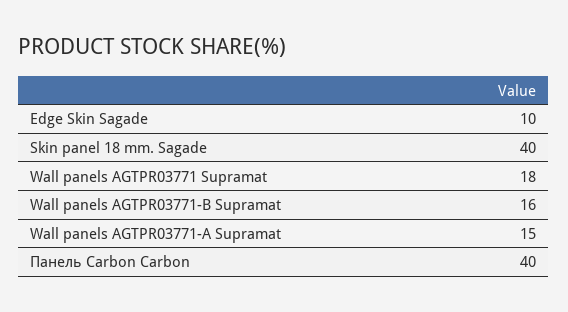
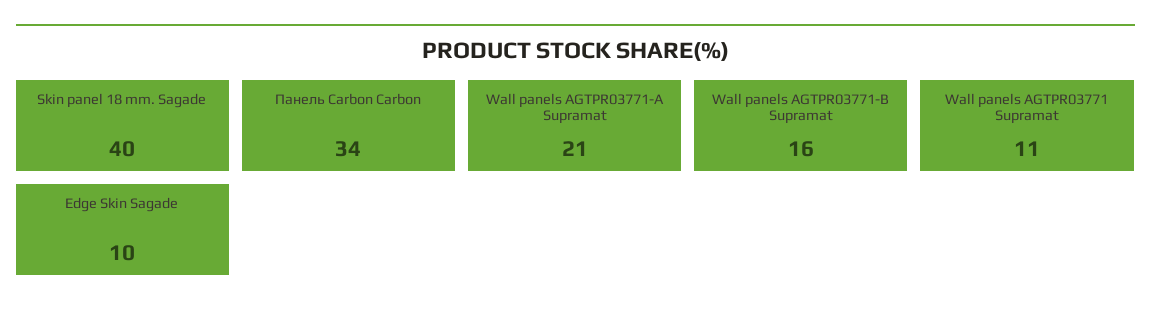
Wall panels AGTPR03771 Supramat: 18 -> 11
Wall panels AGTPR03771-А Supramat: 15 -> 21
Панель Carbon Carbon: 40 -> 34

